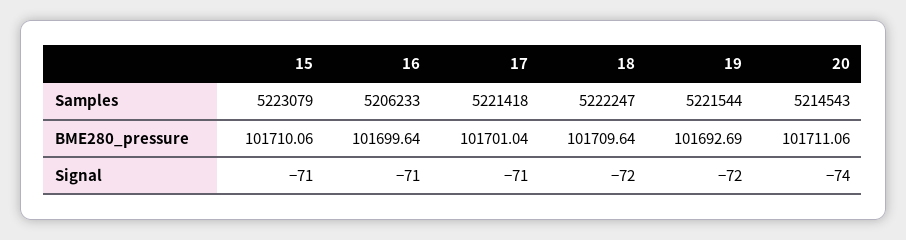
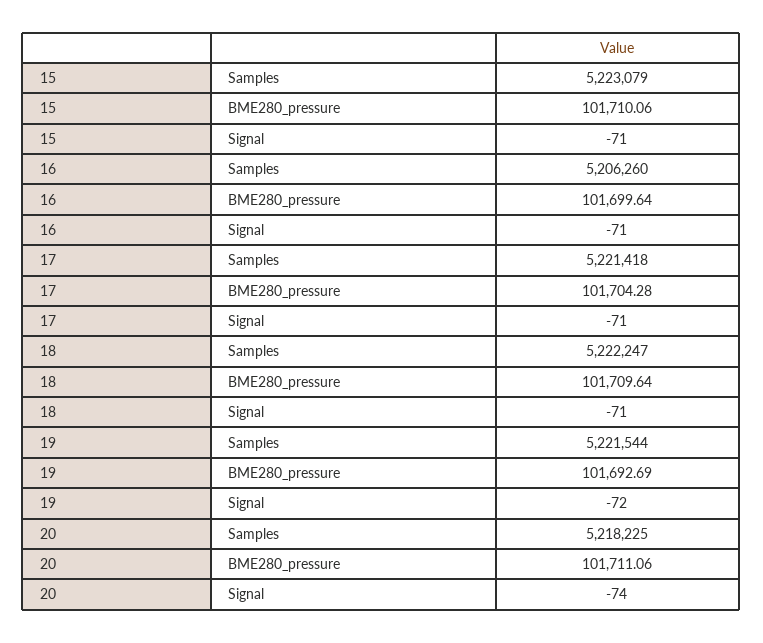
16, Samples: 5206233 -> 5206260
20, Samples: 5214543 -> 5218225
17, BME280_pressure: 101701.04 -> 101704.28
18, Signal: -72 -> -71

